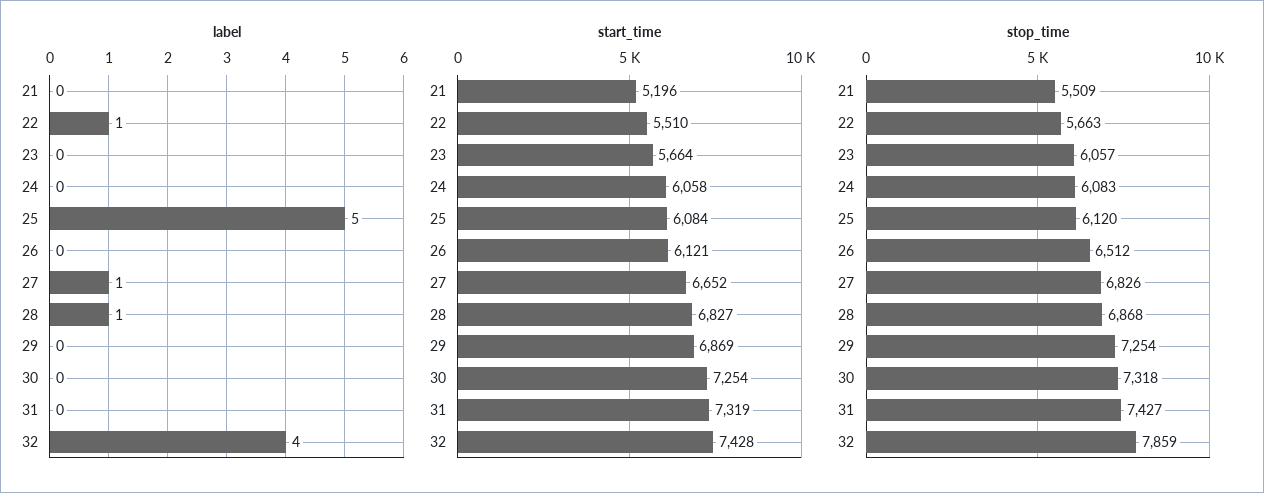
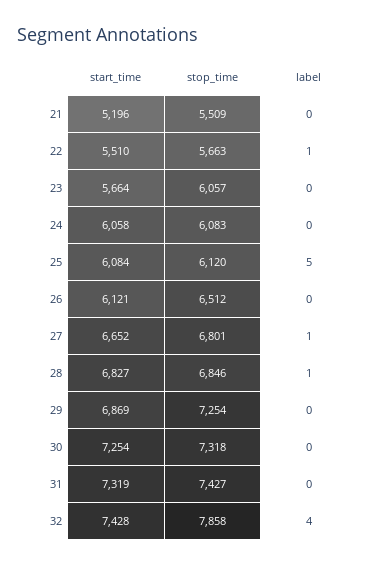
stop_time, 27: 6826 -> 6801
stop_time, 28: 6868 -> 6846
stop_time, 32: 7859 -> 7858

